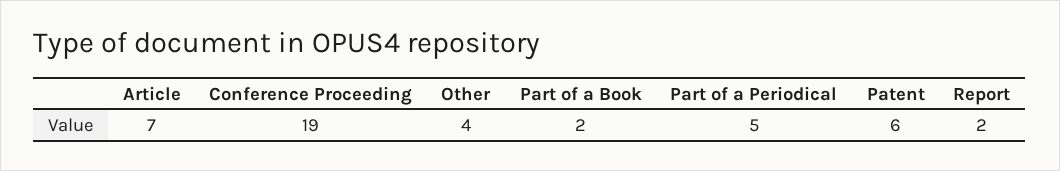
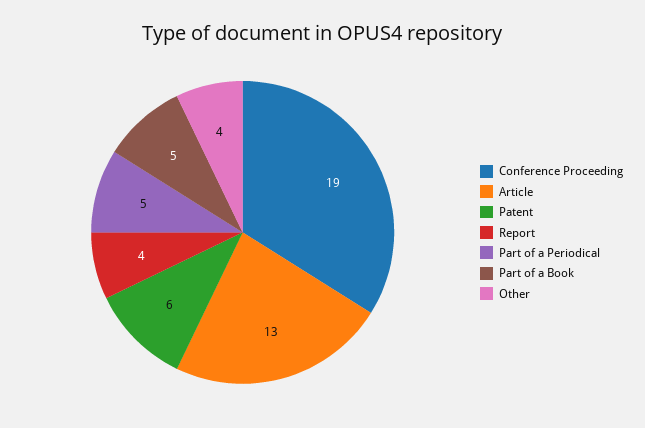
Article: 7 -> 13
Part of a Book: 2 -> 5
Report: 2 -> 4

